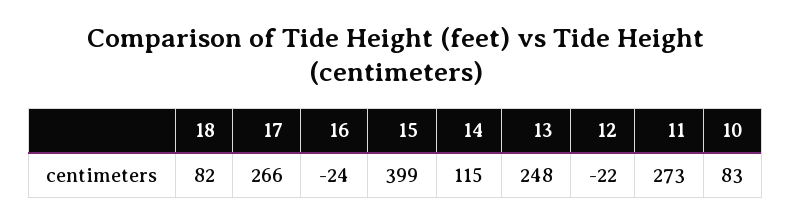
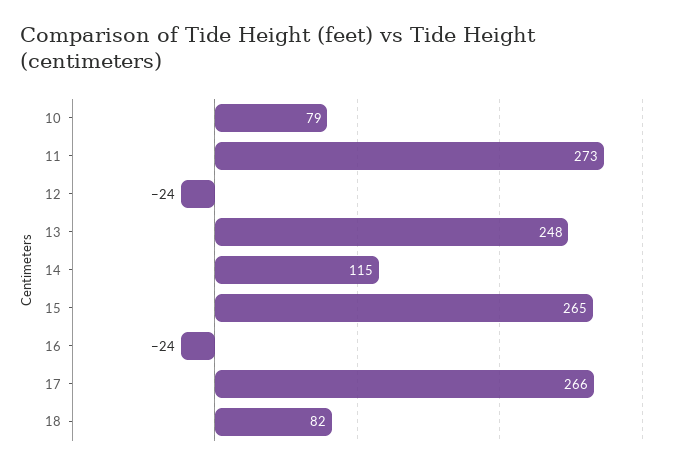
15: 399 -> 265
12: -22 -> -24
10: 83 -> 79

